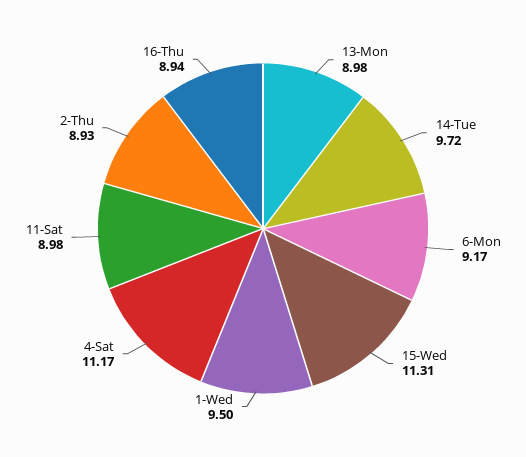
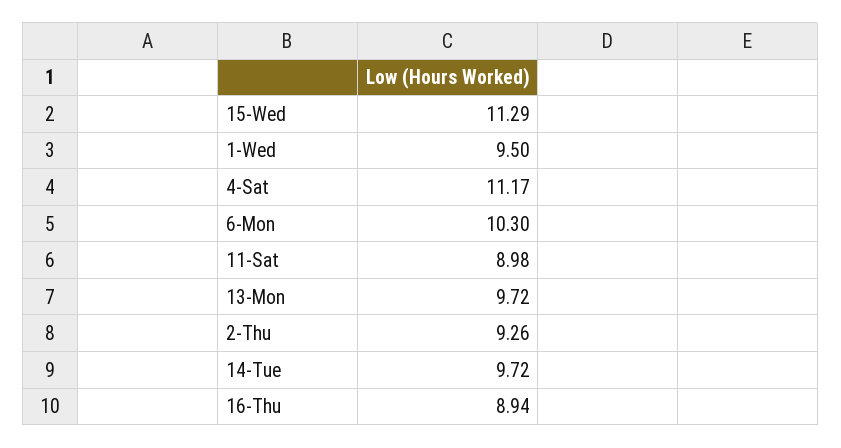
13-Mon: 8.98 -> 9.72
6-Mon: 9.17 -> 10.3
15-Wed: 11.31 -> 11.29
2-Thu: 8.93 -> 9.26

